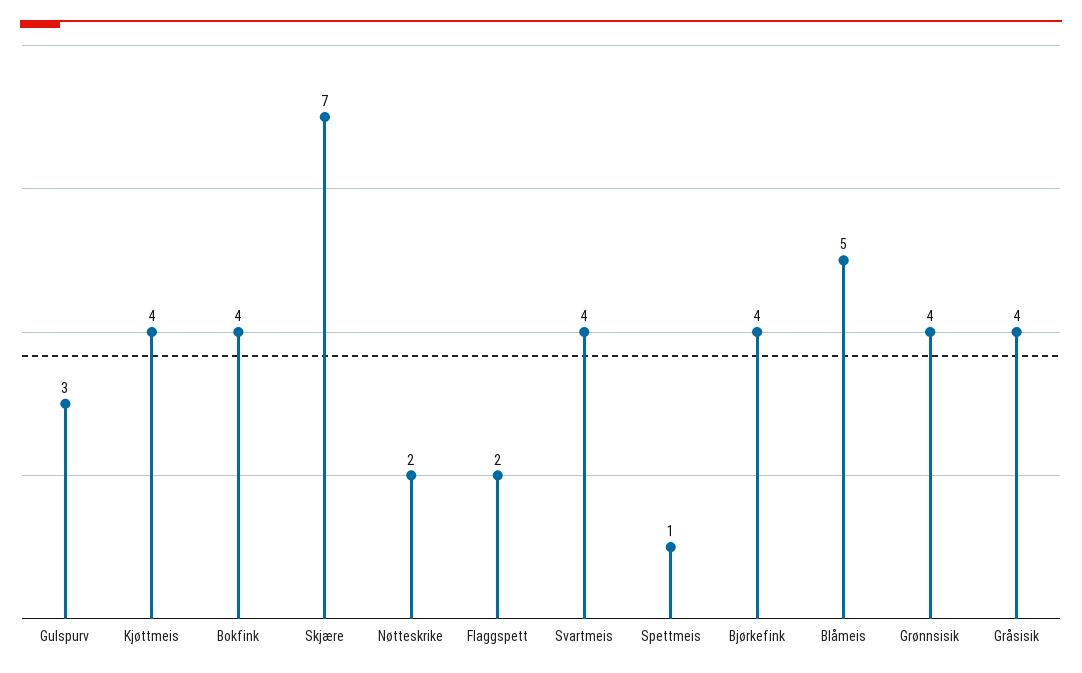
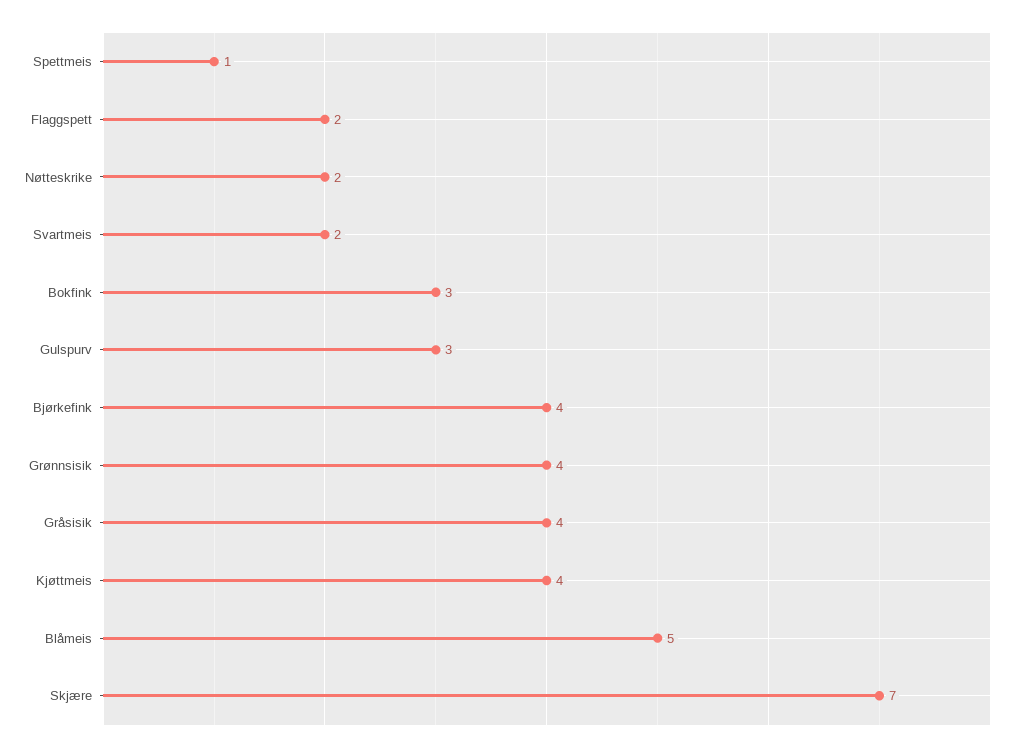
Bokfink: 4 -> 3
Svartmeis: 4 -> 2

